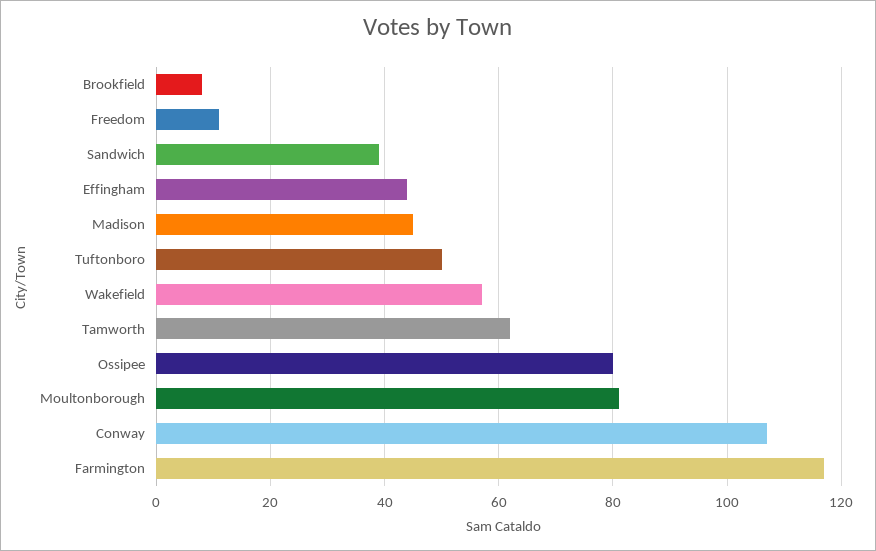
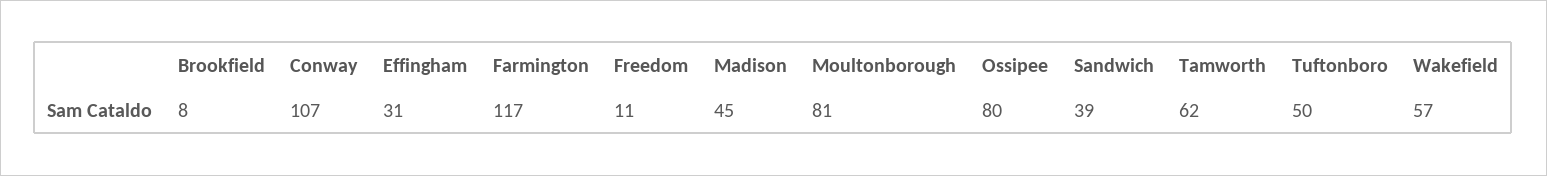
Effingham: 45 -> 31

